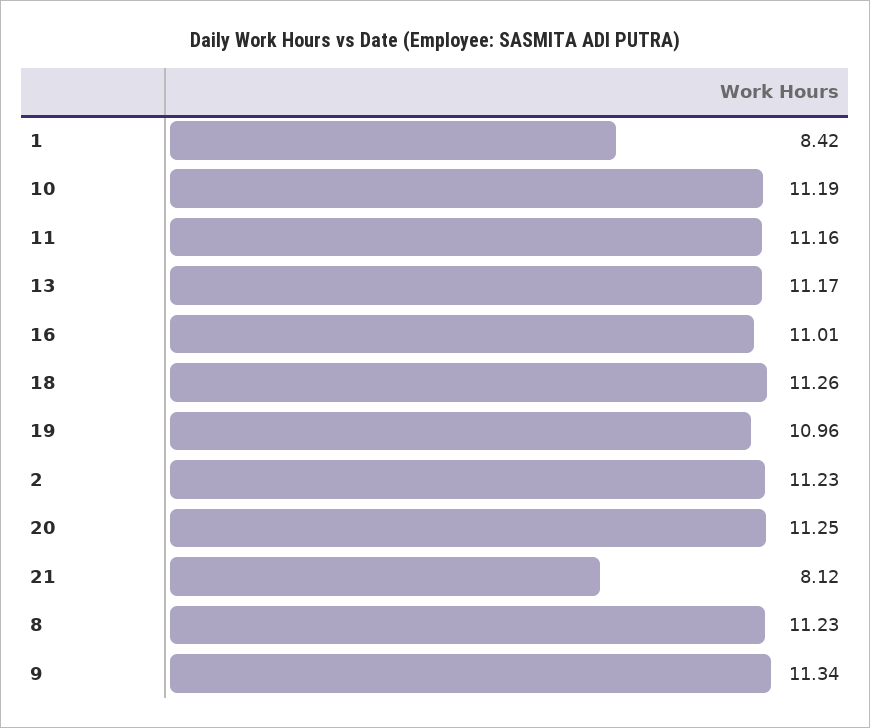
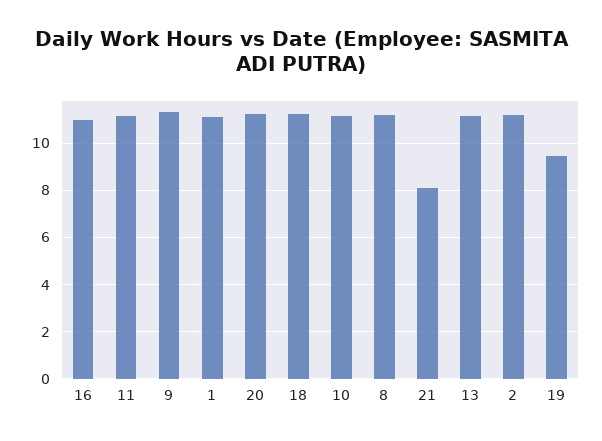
1: 8.42 -> 11
19: 10.96 -> 9.5

